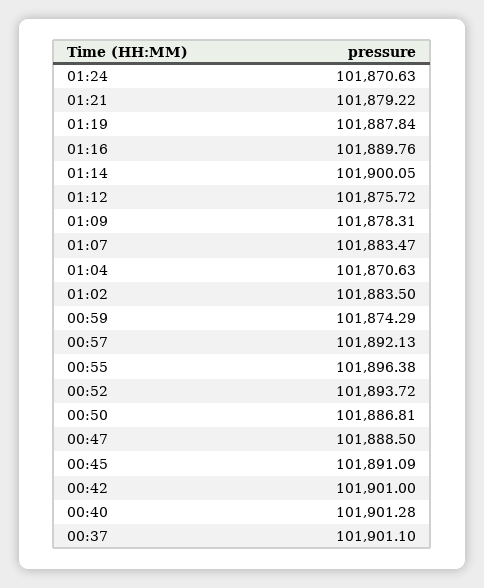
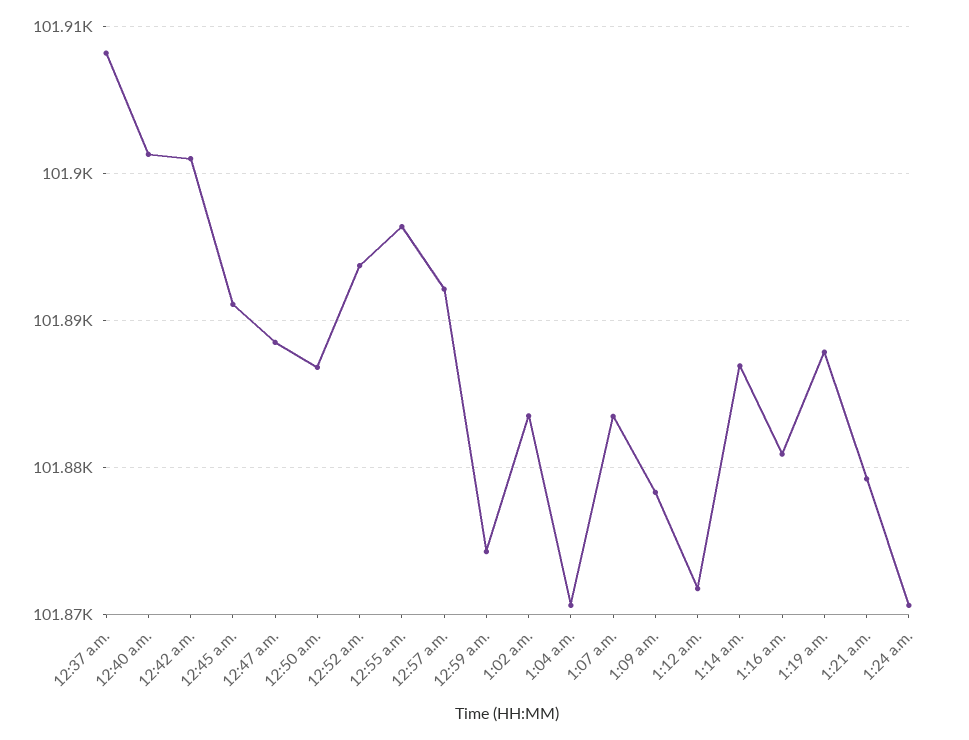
01:16: 101889.76 -> 101881
01:14: 101900.05 -> 101887
01:12: 101875.72 -> 101872
00:37: 101901.1 -> 101908

